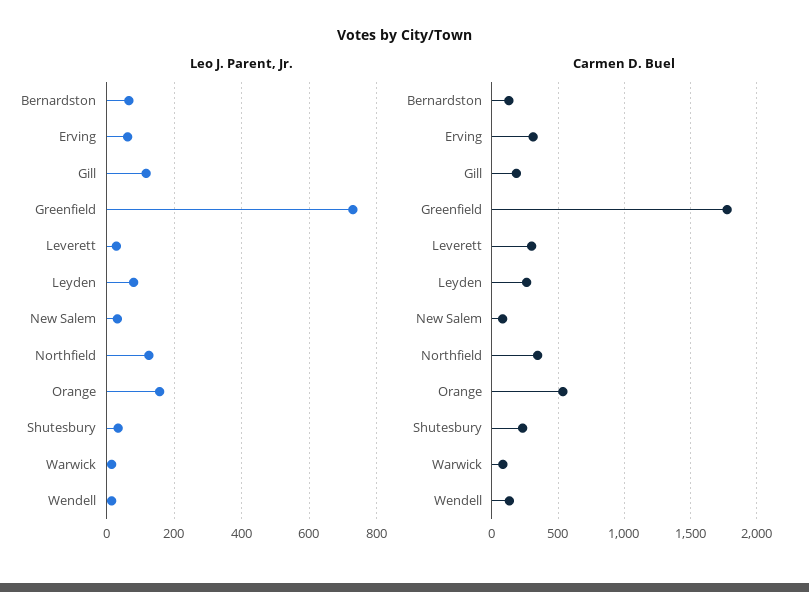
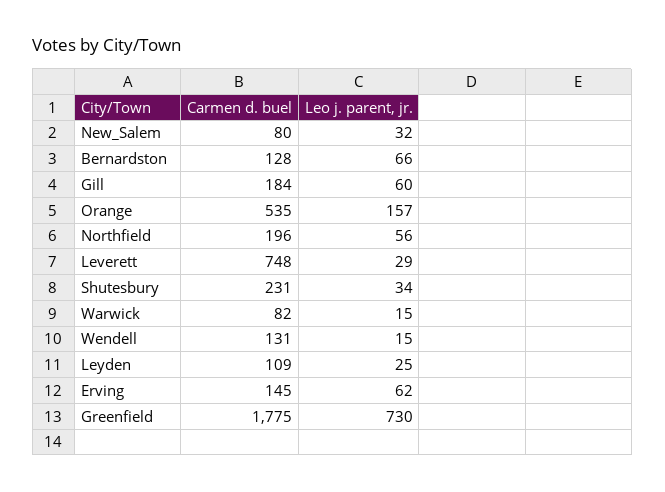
Leo J. Parent, Jr., Gill: 120 -> 60
Leo J. Parent, Jr., Leyden: 80 -> 25
Leo J. Parent, Jr., Northfield: 120 -> 56
Carmen D. Buel, Erving: 300 -> 145
Carmen D. Buel, Leverett: 300 -> 748
Carmen D. Buel, Leyden: 250 -> 109
Carmen D. Buel, Northfield: 350 -> 196

